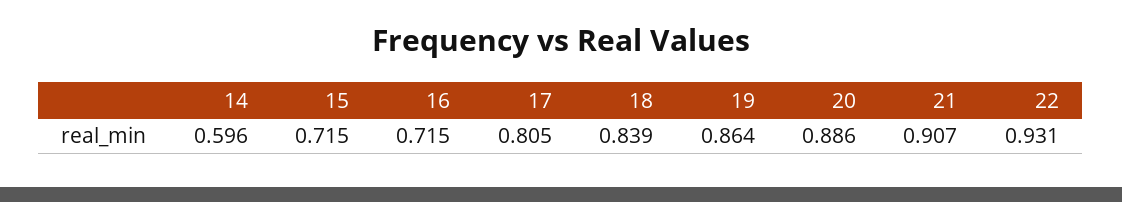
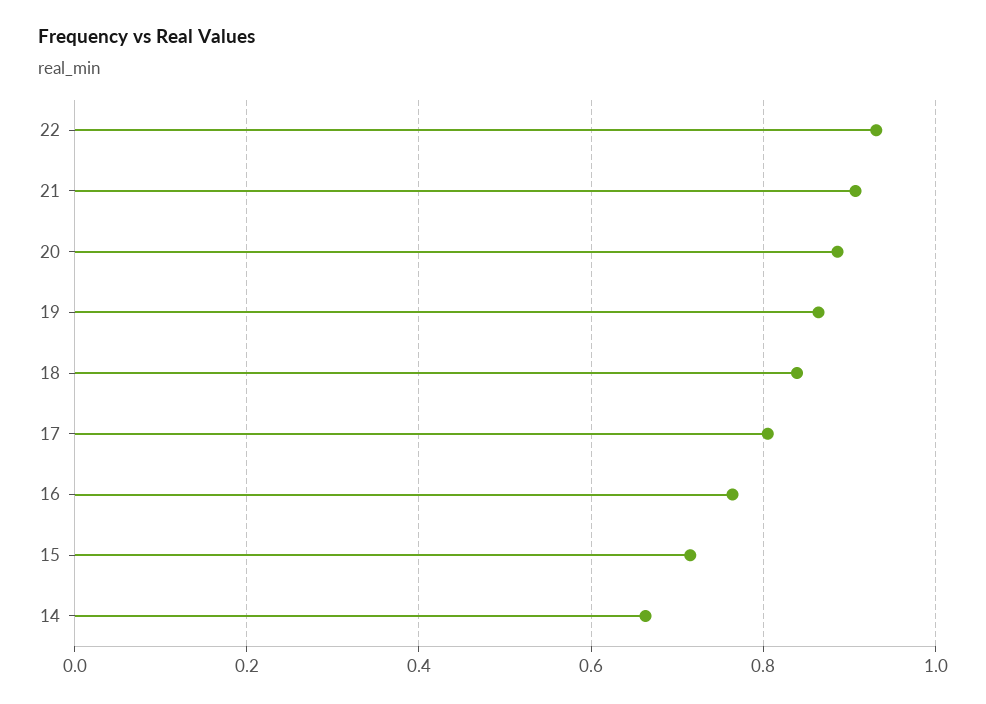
14: 0.596 -> 0.66
16: 0.715 -> 0.76

